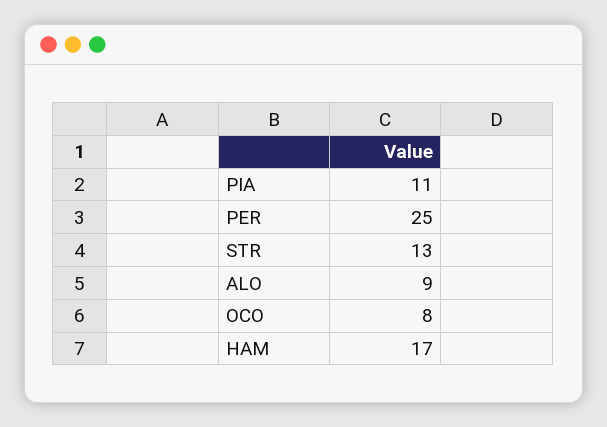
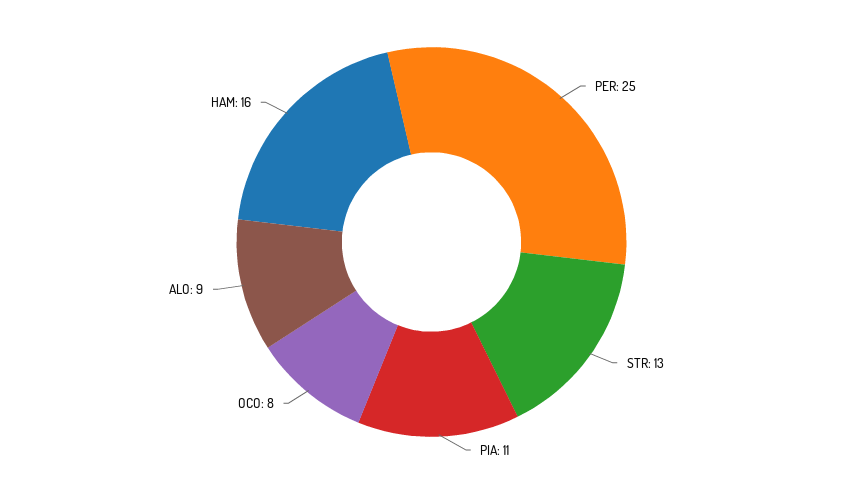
HAM: 17 -> 16

